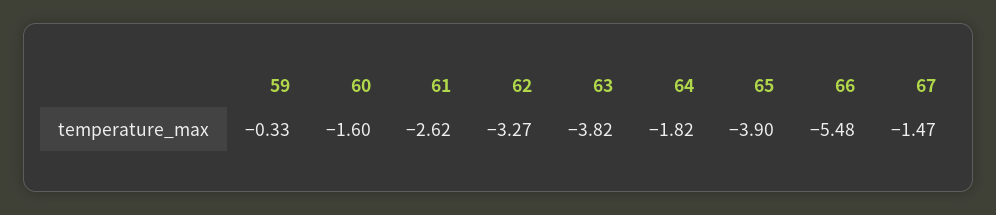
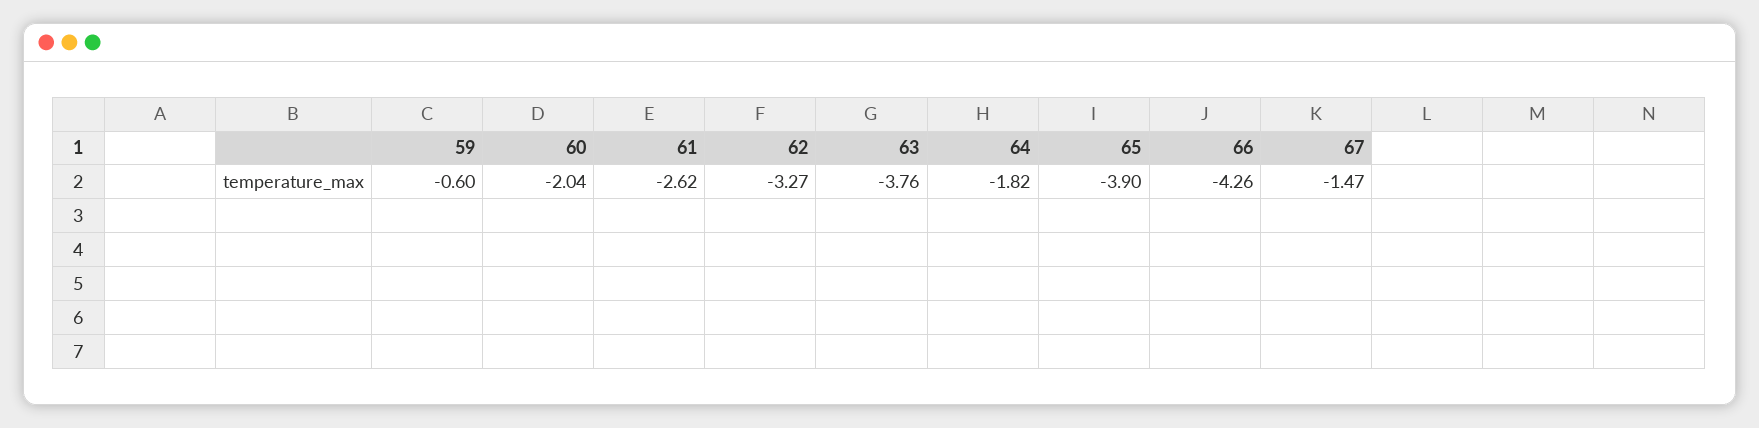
59: -0.33 -> -0.6
60: -1.6 -> -2.04
63: -3.82 -> -3.76
66: -5.48 -> -4.26

